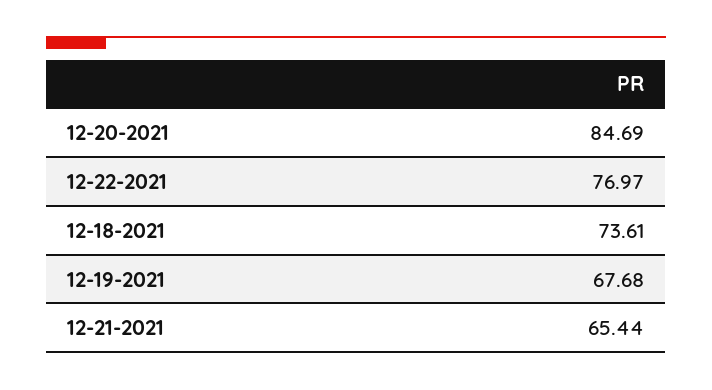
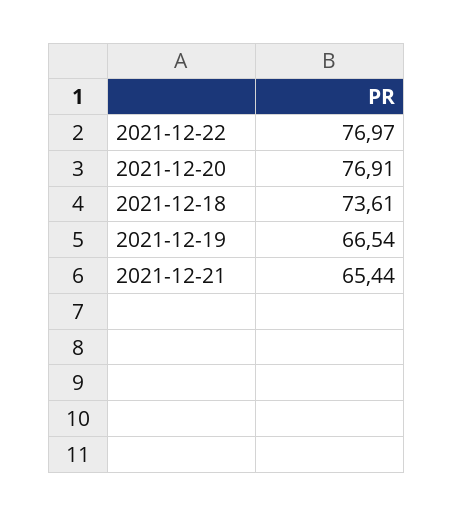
12-20-2021: 84.69 -> 76.91
12-19-2021: 67.68 -> 66.54

